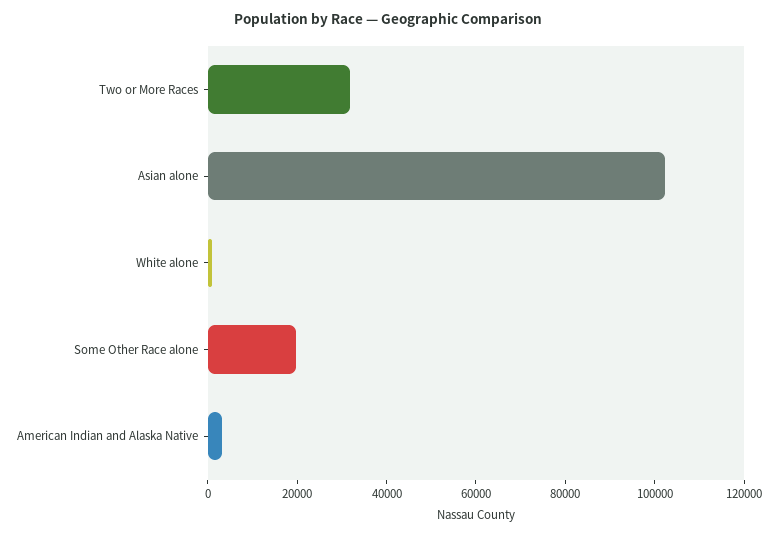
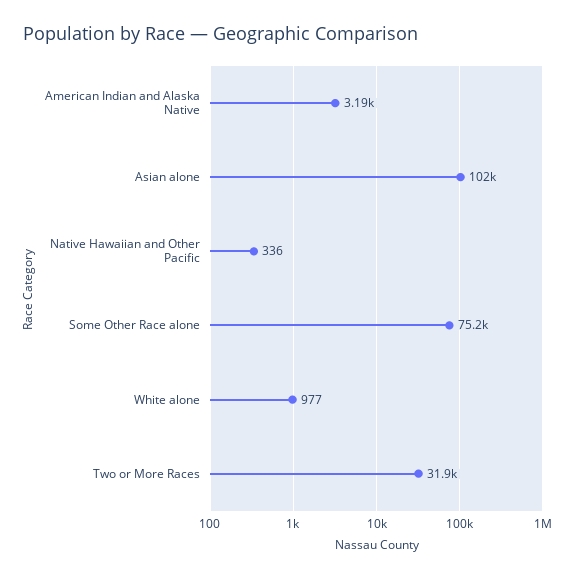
Some Other Race alone: 20000 -> 75200
Native Hawaiian and Other Pacific: none -> 336

